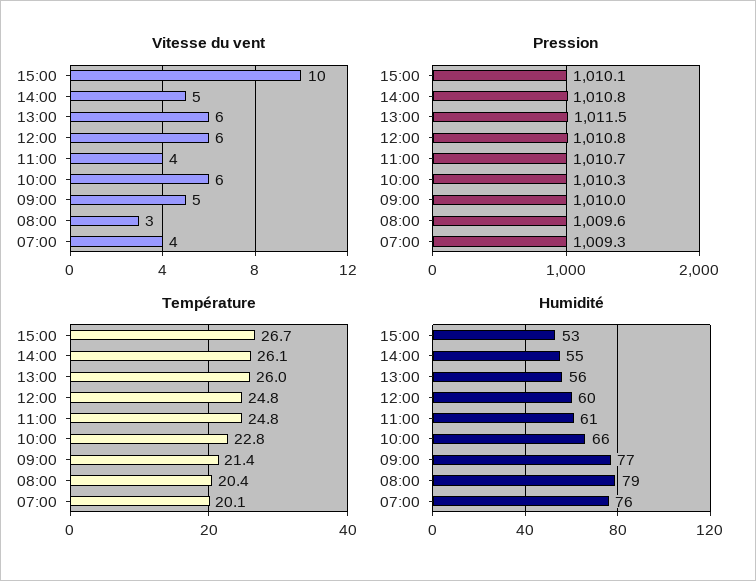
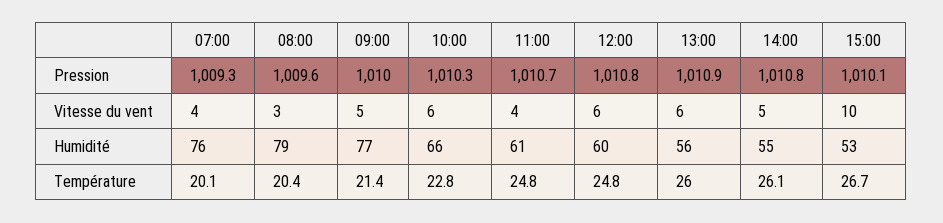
Pression, 13:00: 1011.5 -> 1010.9

